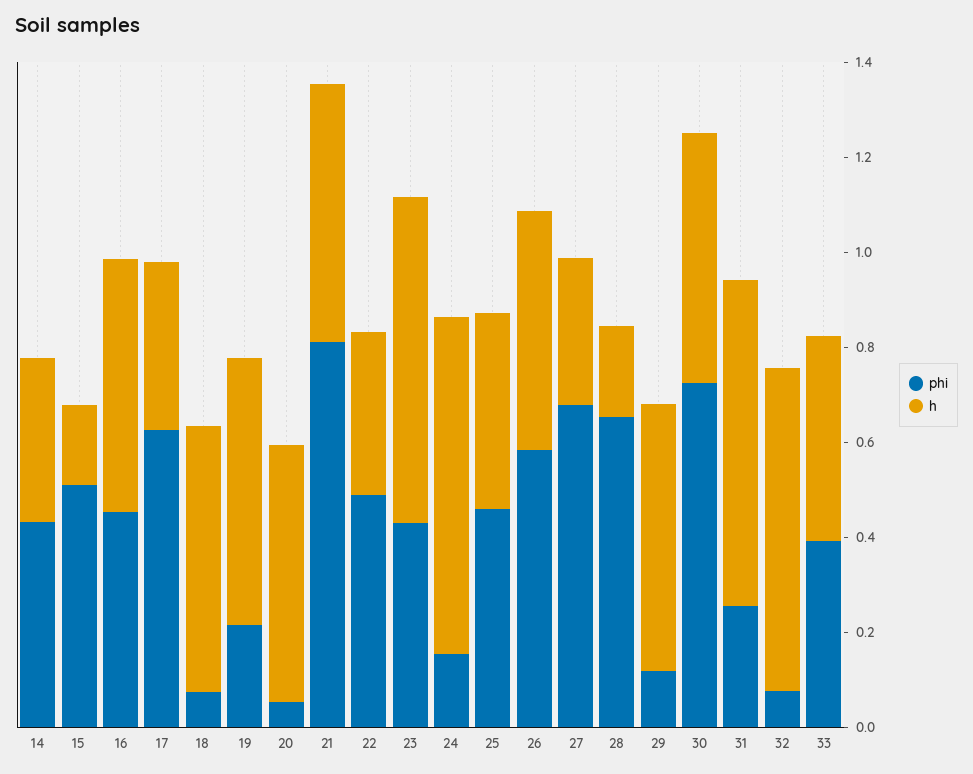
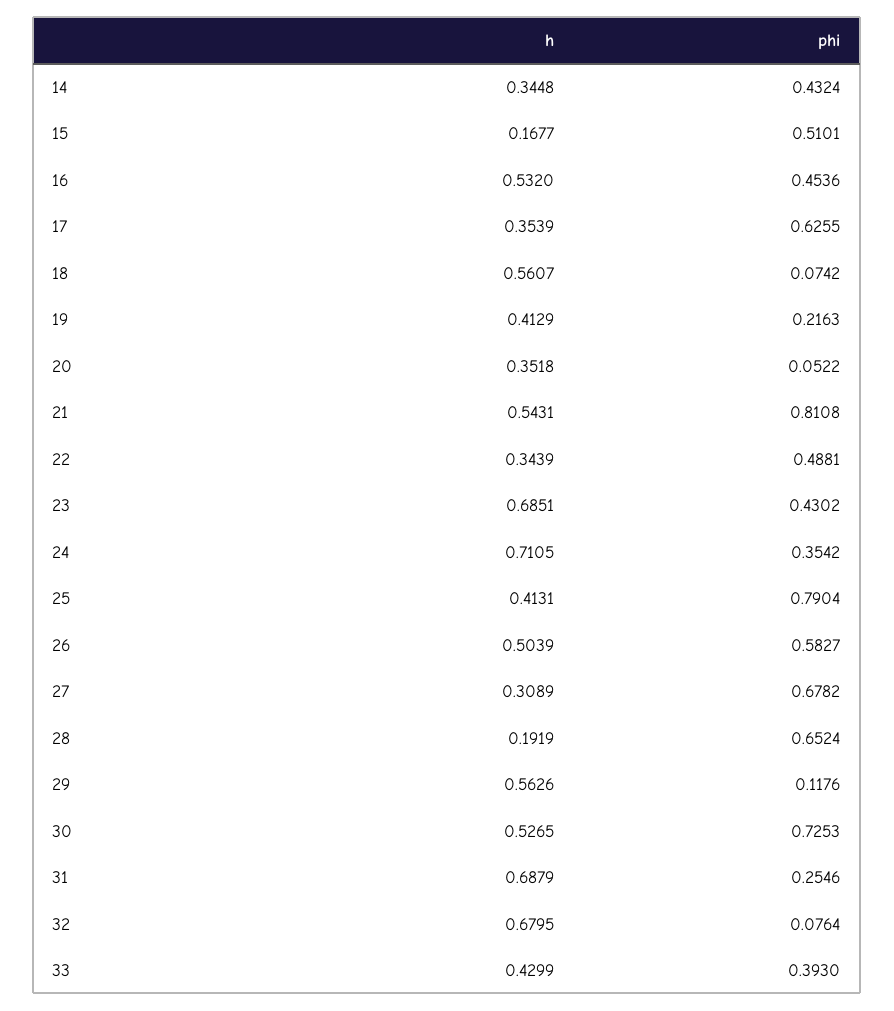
h, 19: 0.55 -> 0.4129
h, 20: 0.55 -> 0.3518
phi, 24: 0.15 -> 0.3542
phi, 25: 0.45 -> 0.7904

